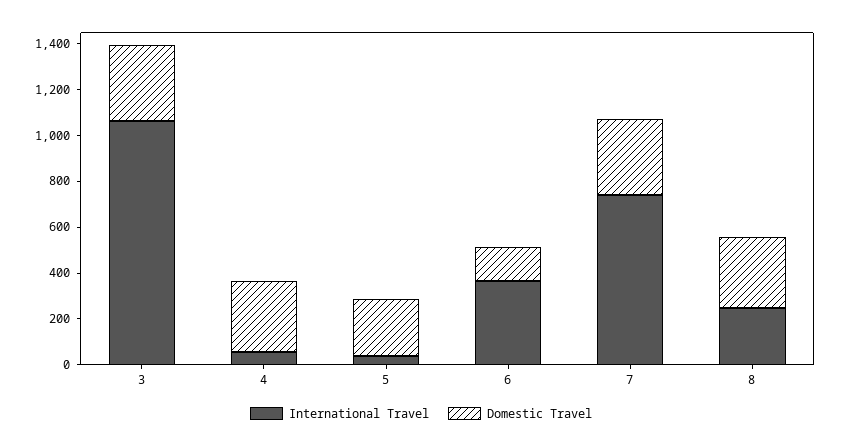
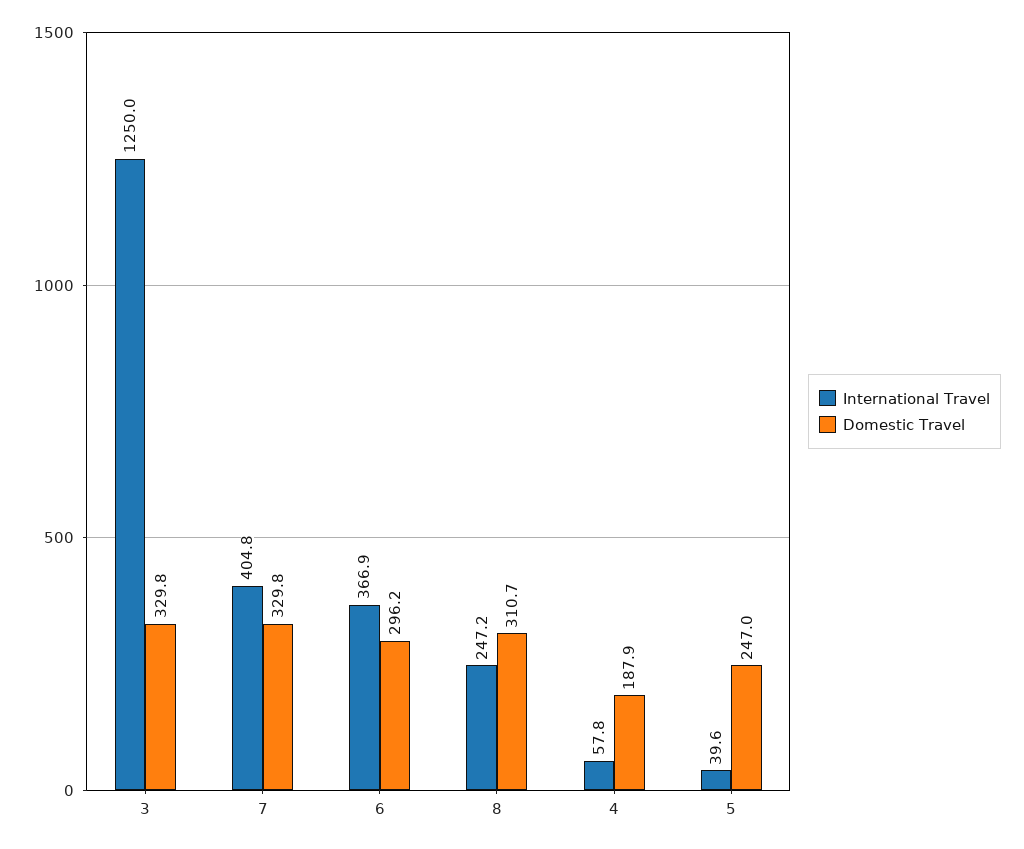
International Travel, 3: 1050 -> 1250
Domestic Travel, 4: 300 -> 187.9
Domestic Travel, 6: 150 -> 296.2
International Travel, 7: 750 -> 404.8

